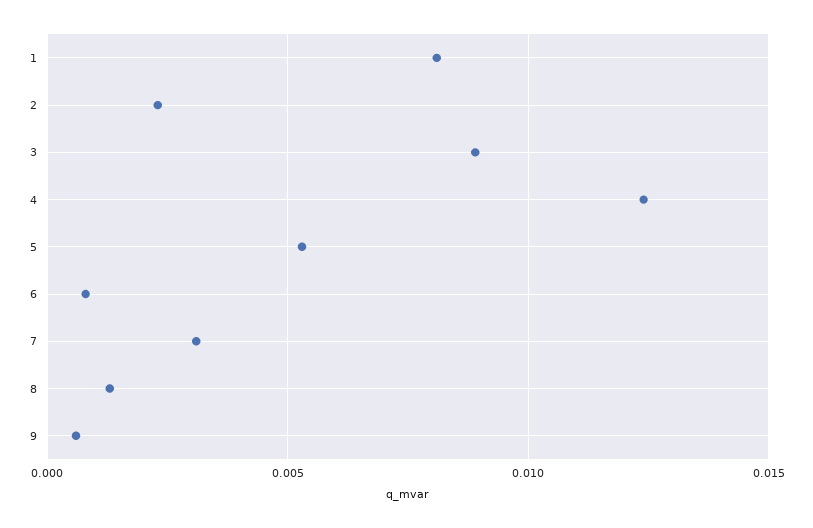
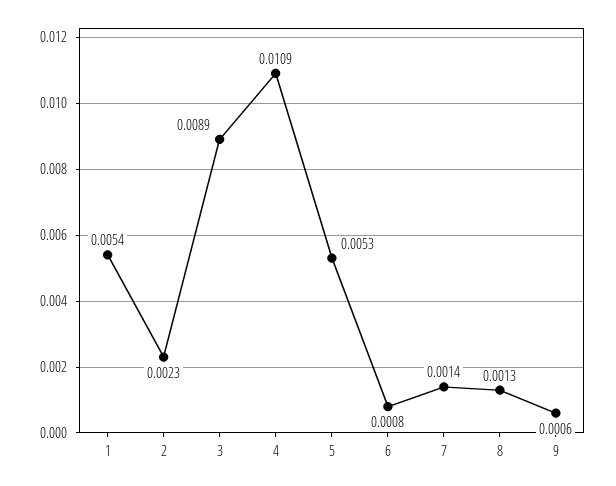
1: 0.008 -> 0.0054
4: 0.0125 -> 0.0109
7: 0.003 -> 0.0014

